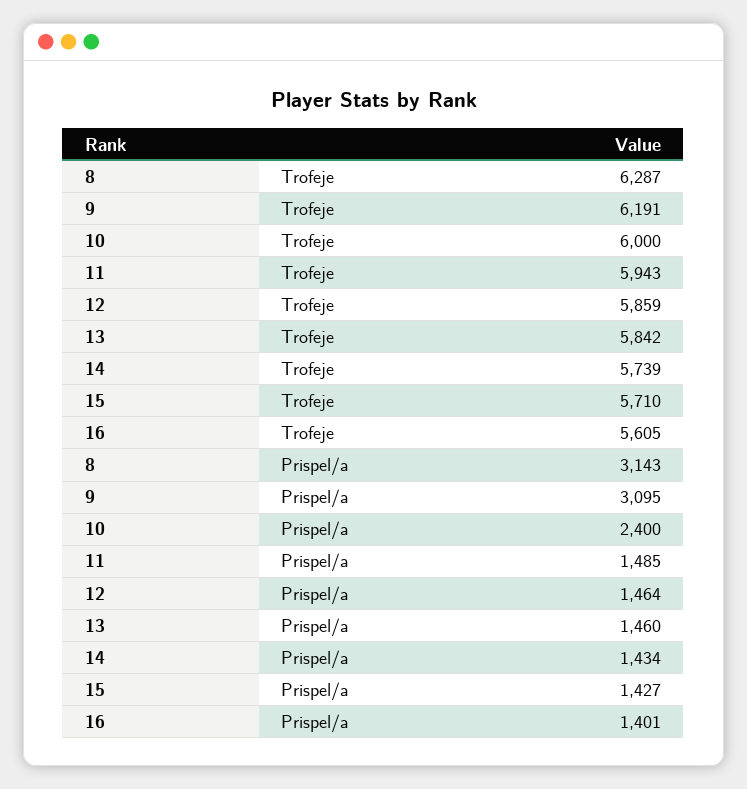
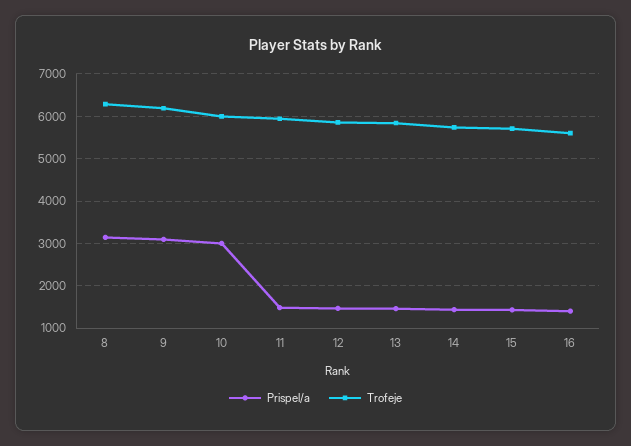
Prispel/a, 10: 2400 -> 3000

